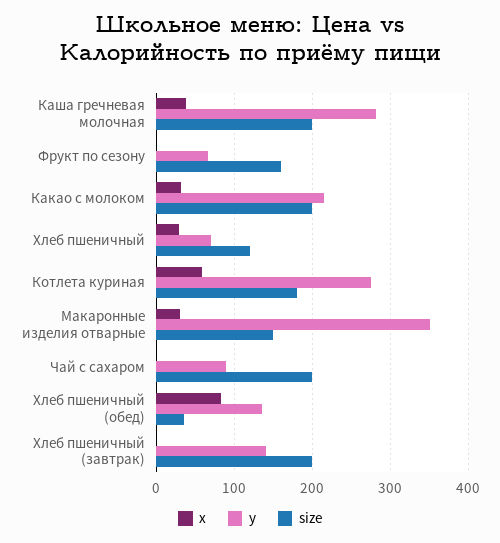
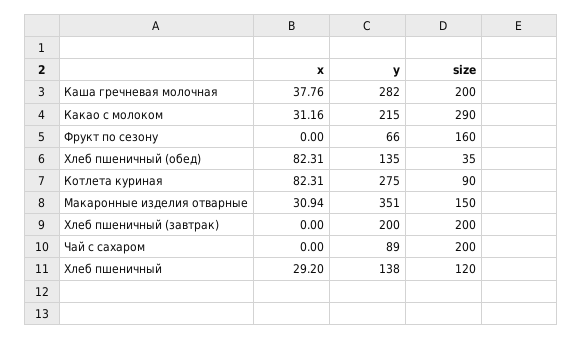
size, Какао с молоком: 200 -> 290
y, Хлеб пшеничный: 70 -> 138
x, Котлета куриная: 60 -> 82.31
size, Котлета куриная: 180 -> 90
y, Хлеб пшеничный (завтрак): 140 -> 200

